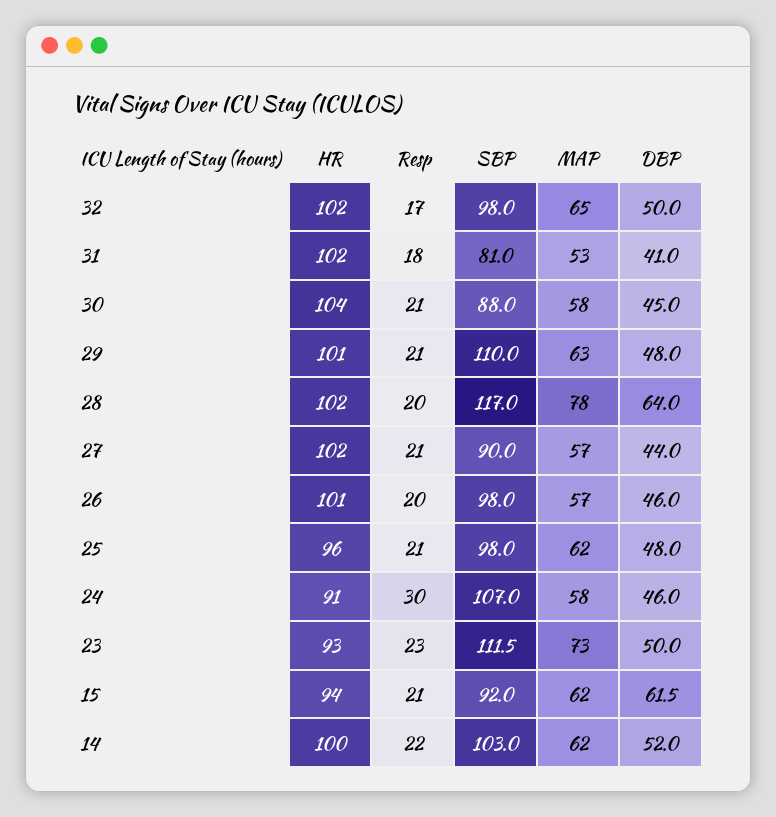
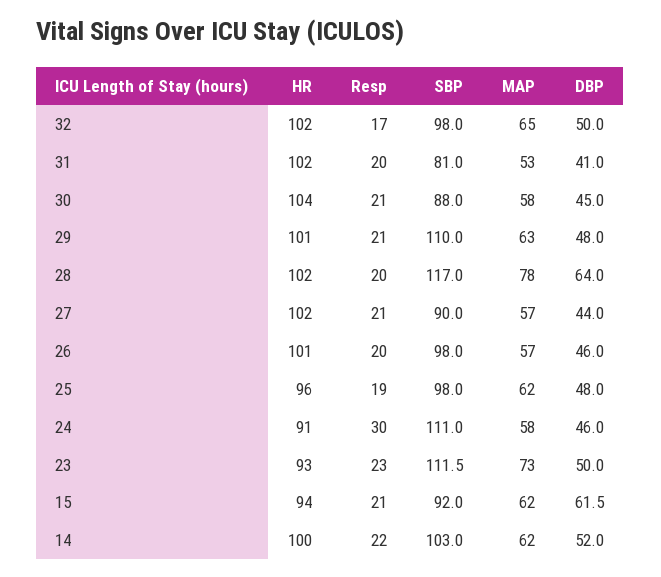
Resp, 31: 18 -> 20
Resp, 25: 21 -> 19
SBP, 24: 107 -> 111

